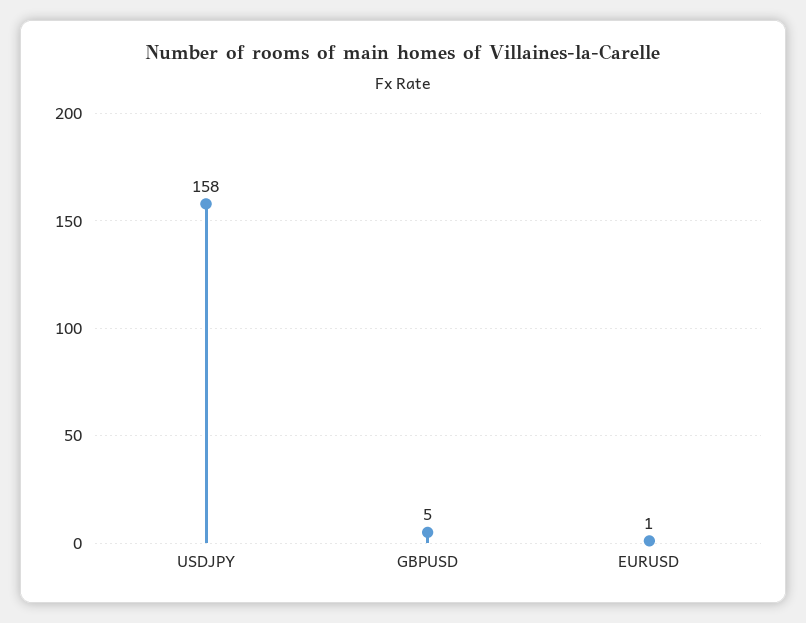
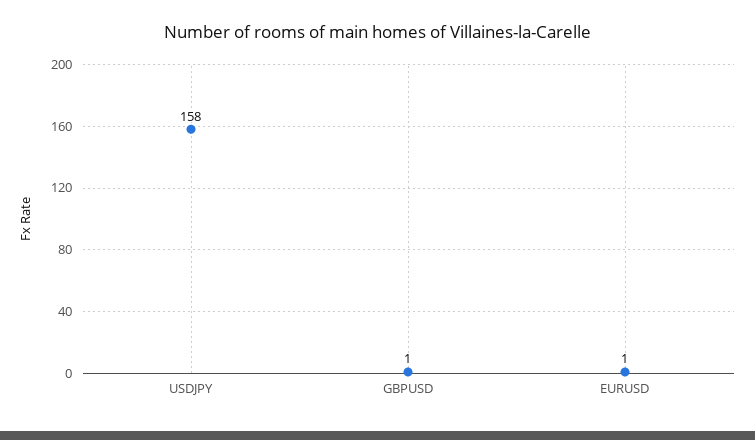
GBPUSD: 5 -> 1

